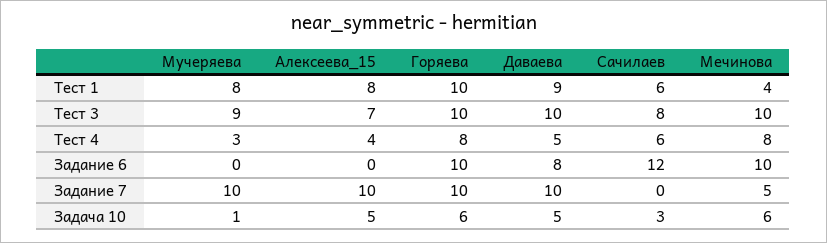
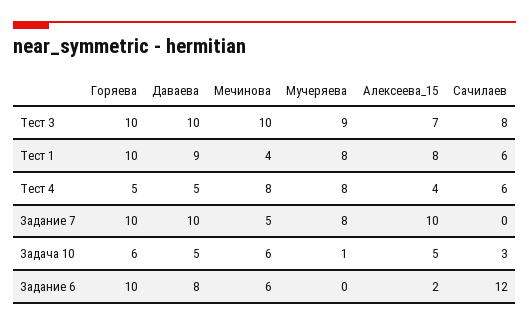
Мучеряева, Тест 4: 3 -> 8
Горяева, Тест 4: 8 -> 5
Алексеева_15, Задание 6: 0 -> 2
Мечинова, Задание 6: 10 -> 6
Мучеряева, Задание 7: 10 -> 8

